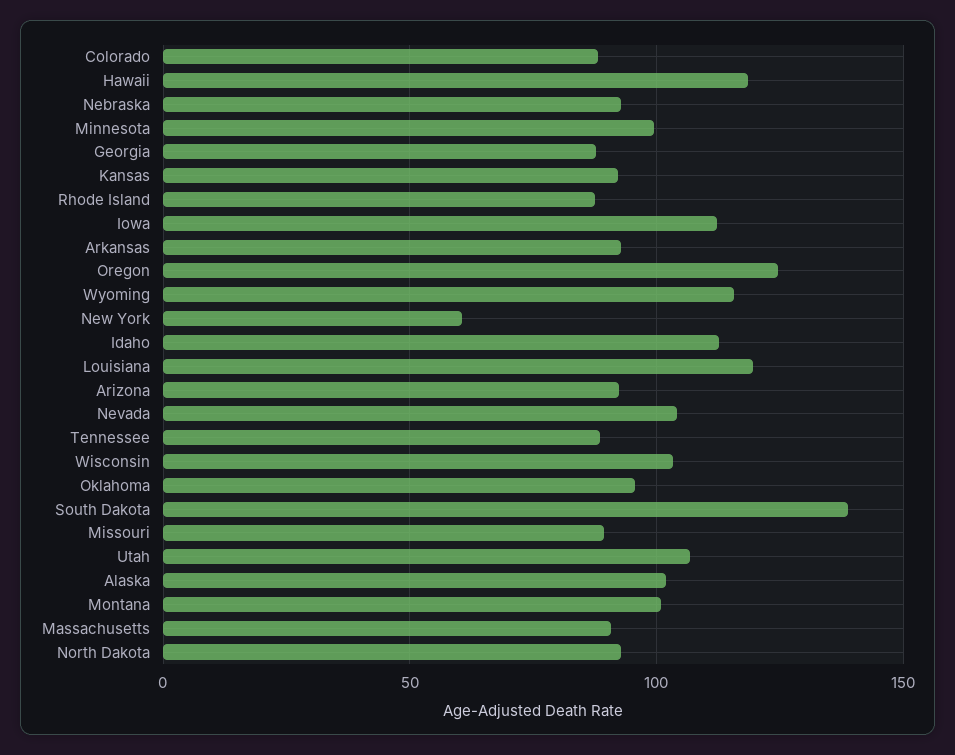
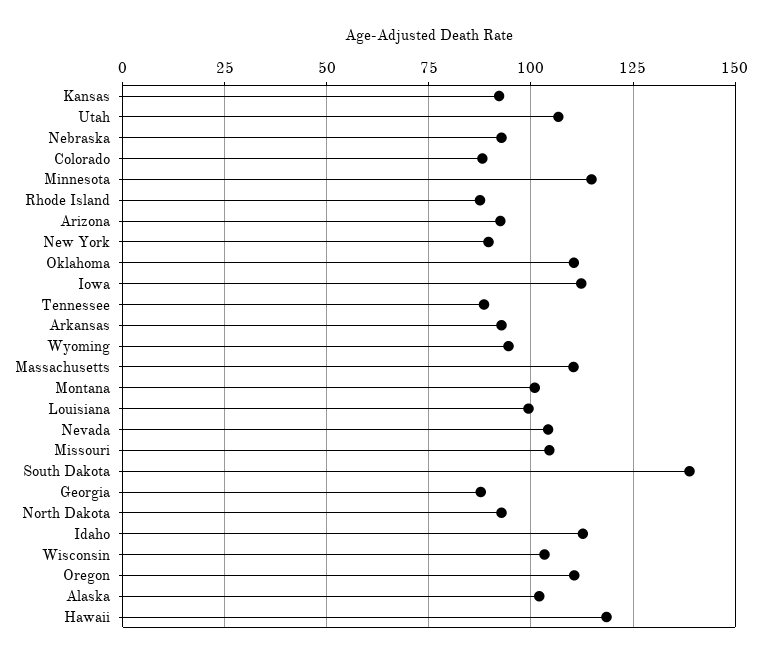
Minnesota: 100 -> 115
Oregon: 125 -> 110
Wyoming: 115 -> 95
New York: 60 -> 90
Louisiana: 120 -> 100
Oklahoma: 95 -> 110
Missouri: 90 -> 105
Massachusetts: 90 -> 110

